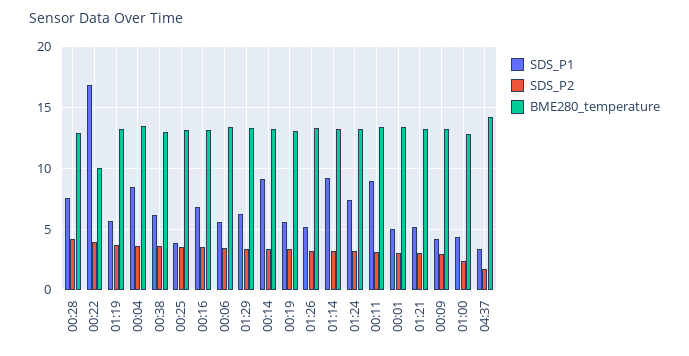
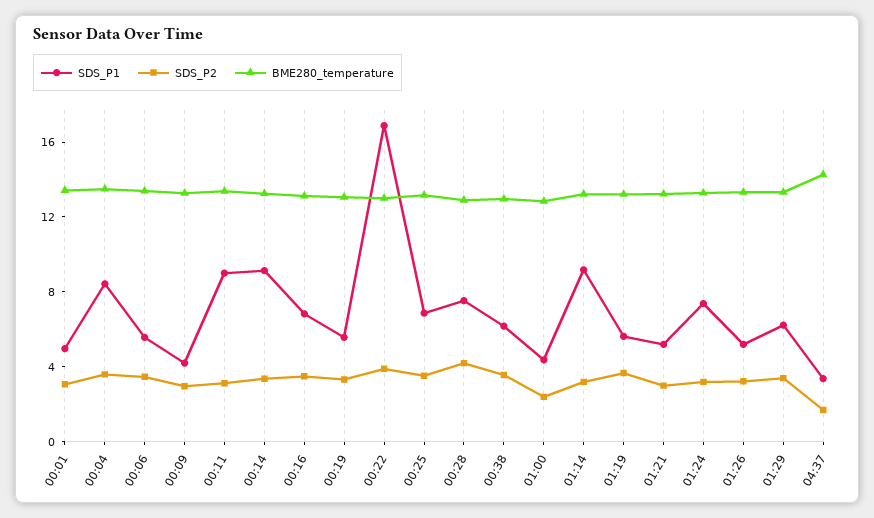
BME280_temperature, 00:22: 10 -> 13
SDS_P1, 00:25: 4 -> 7

